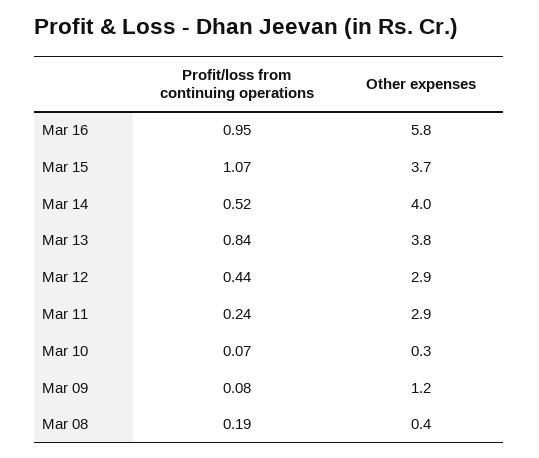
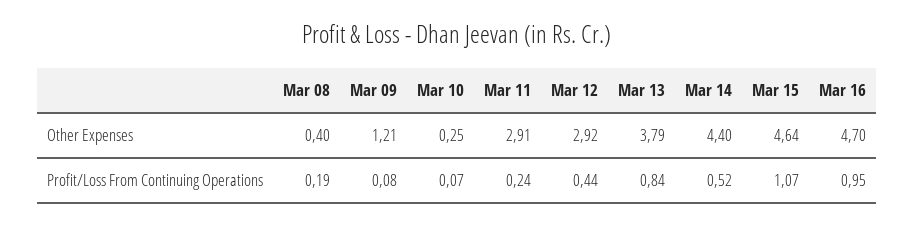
Other expenses, Mar 16: 5.8 -> 4.7
Other expenses, Mar 15: 3.7 -> 4.64
Other expenses, Mar 14: 4 -> 4.4

